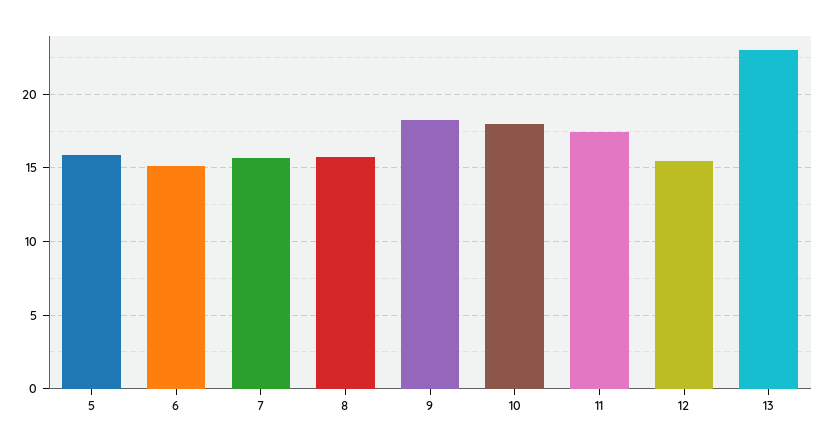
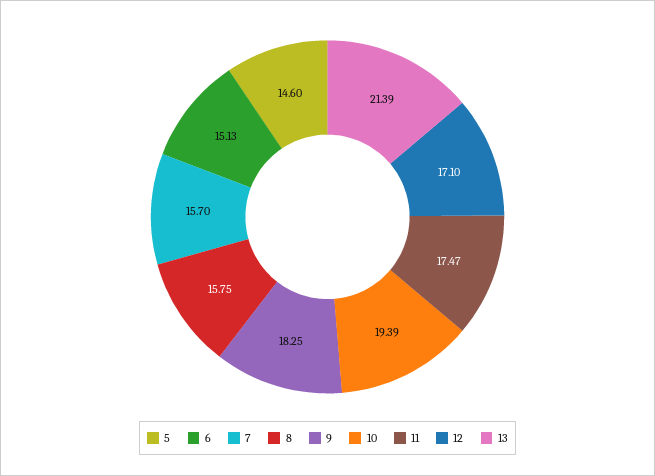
5: 16 -> 14.6
10: 18 -> 19.39
12: 15.5 -> 17.1
13: 23 -> 21.39

